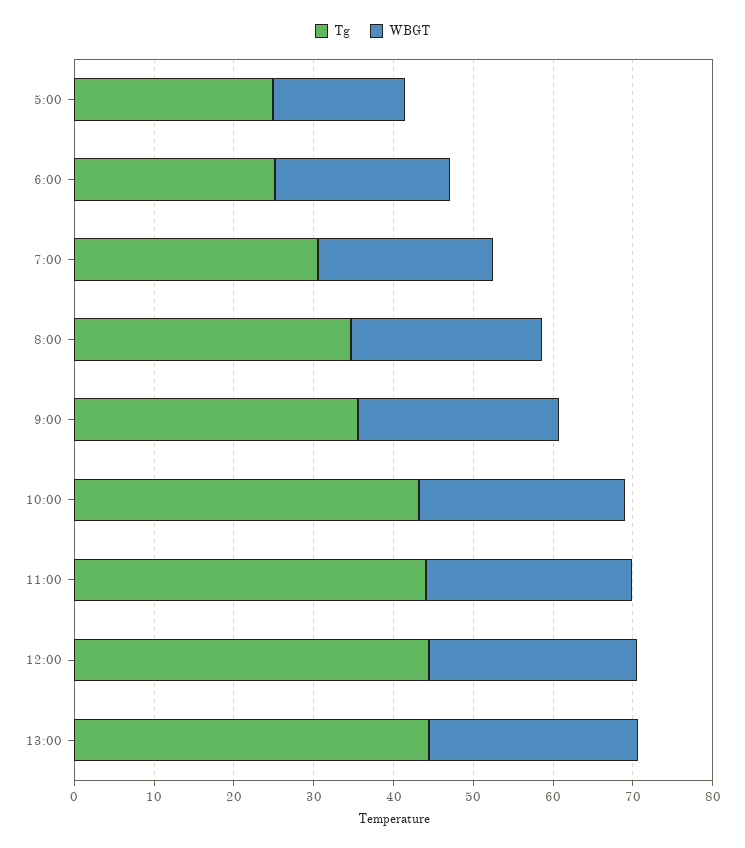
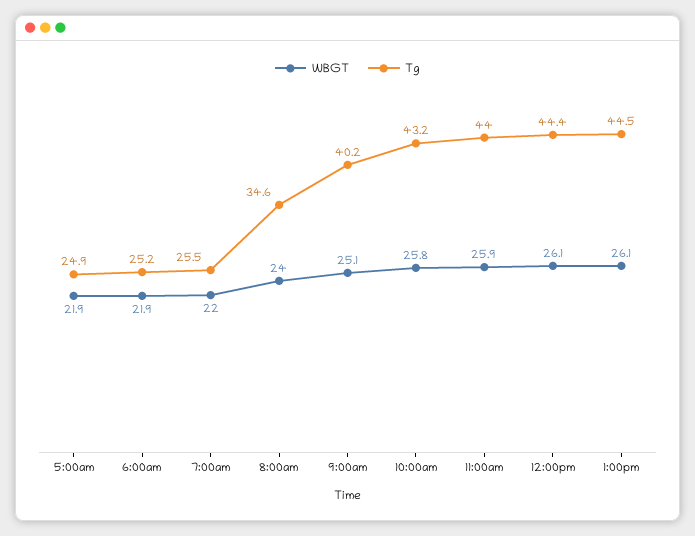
WBGT, 5:00: 16 -> 21.9
Tg, 7:00: 30 -> 25.5
Tg, 9:00: 36 -> 40.2

